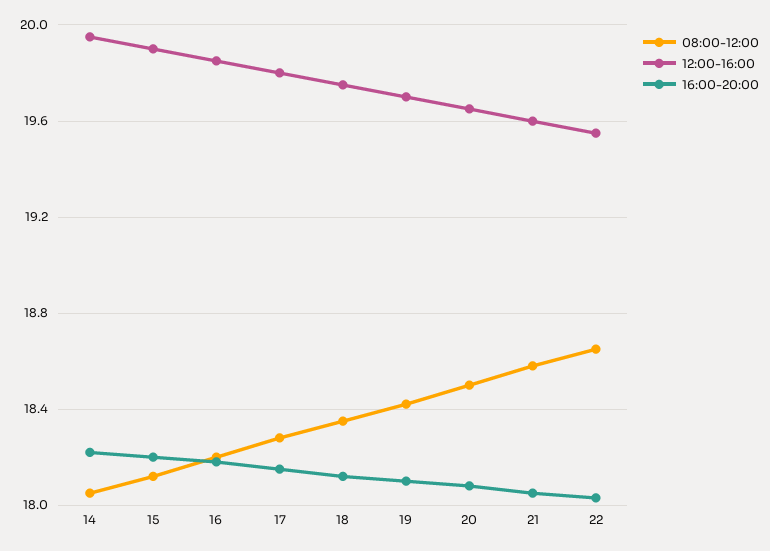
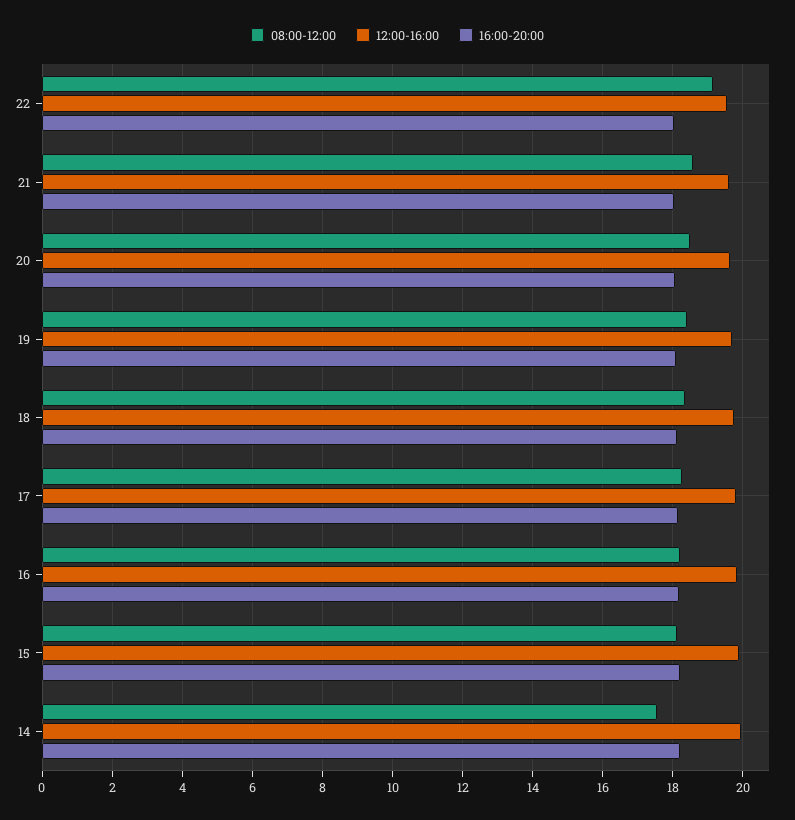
08:00-12:00, 14: 18.05 -> 17.6
08:00-12:00, 22: 18.65 -> 19.2

